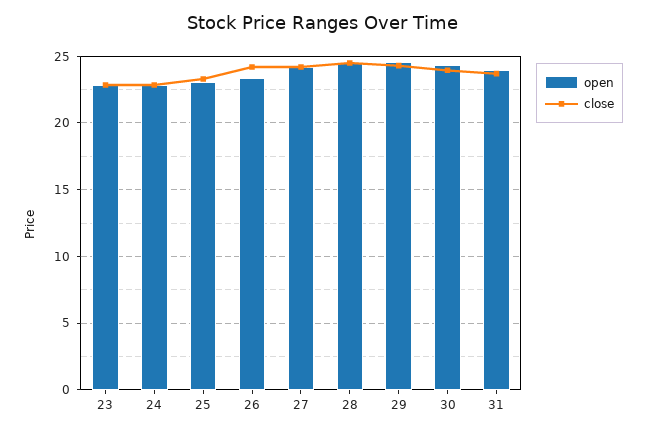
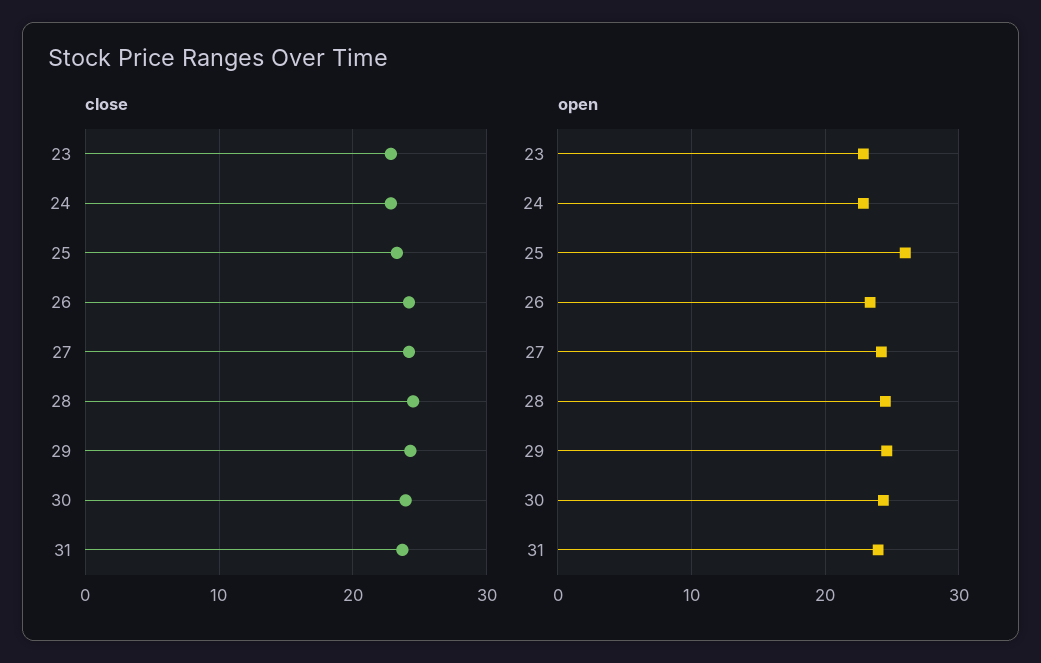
open, 25: 23 -> 26

